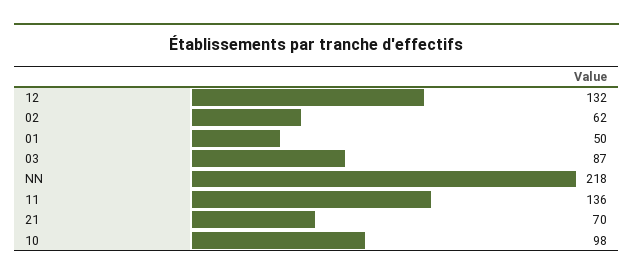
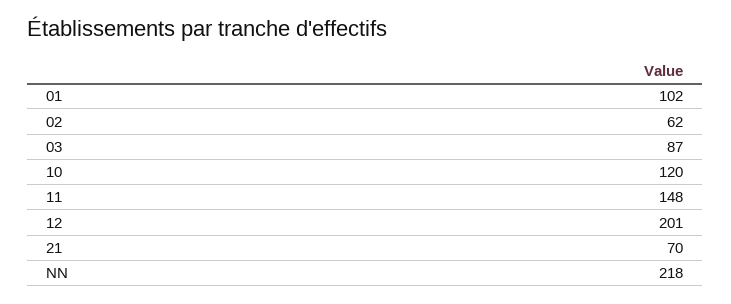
12: 132 -> 201
01: 50 -> 102
11: 136 -> 148
10: 98 -> 120

